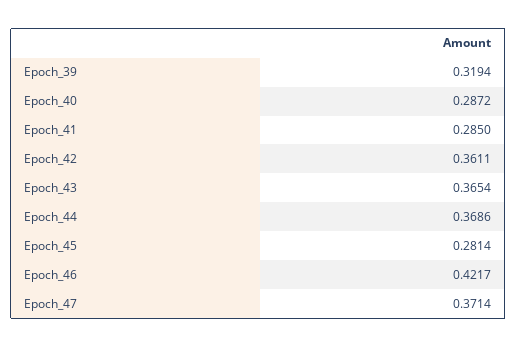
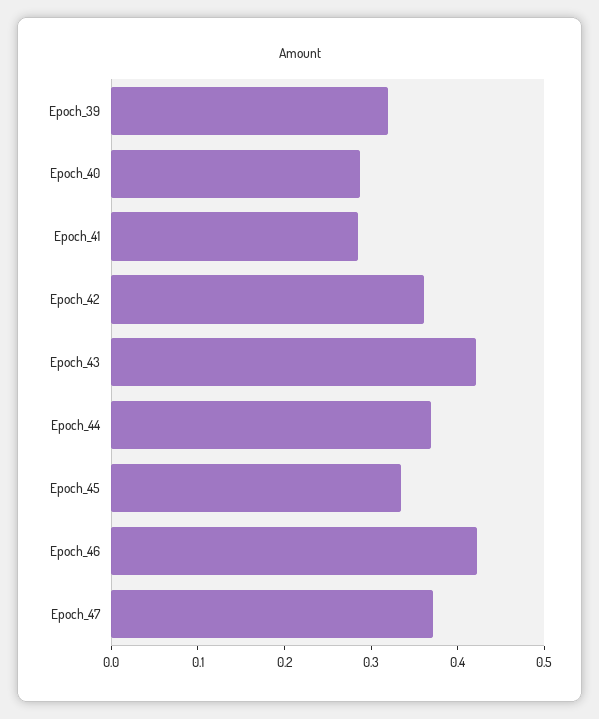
Epoch_43: 0.3654 -> 0.42
Epoch_45: 0.2814 -> 0.34

